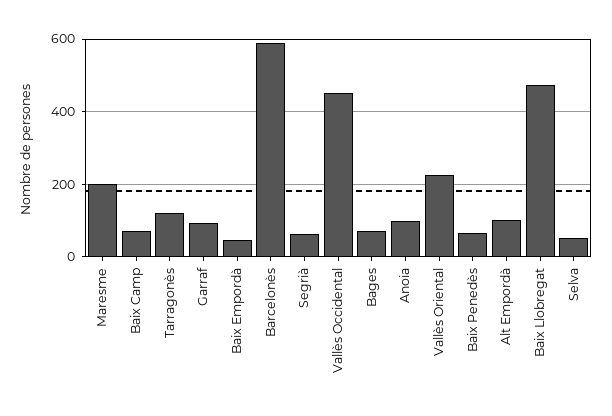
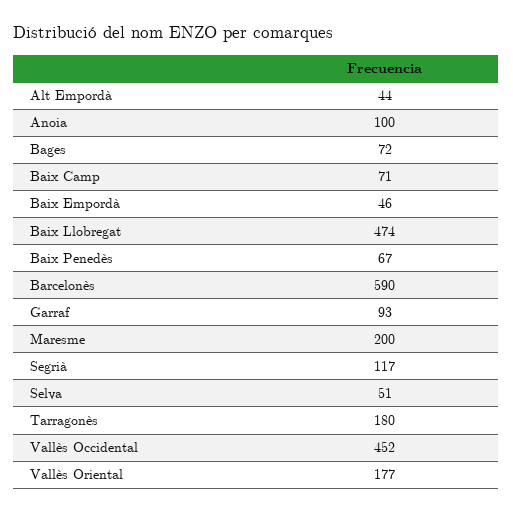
Tarragonès: 120 -> 180
Segrià: 60 -> 117
Vallès Oriental: 220 -> 177
Alt Empordà: 100 -> 44

